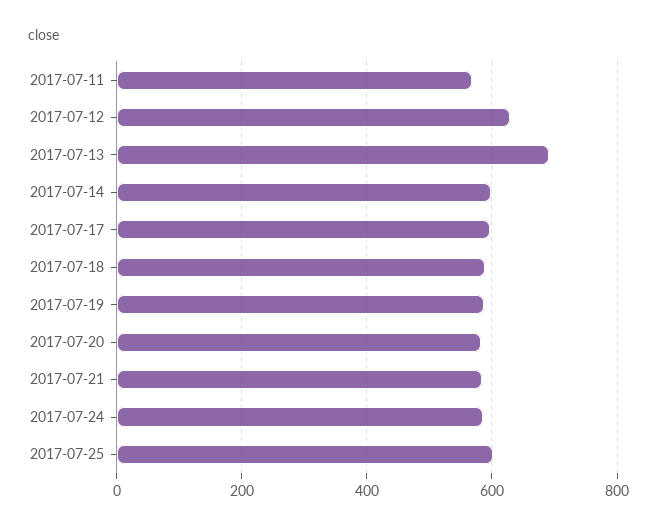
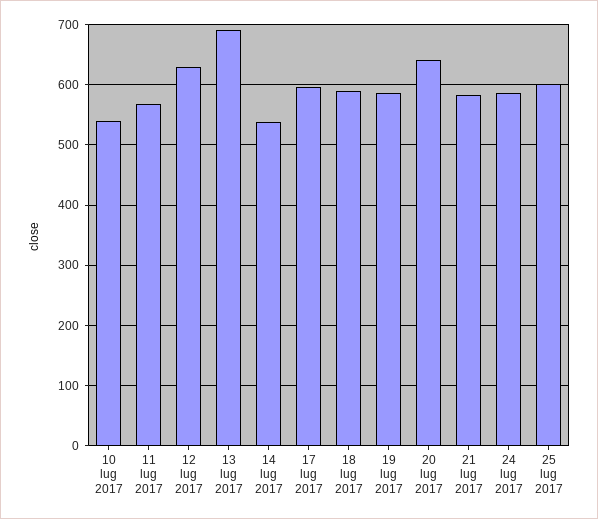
2017-07-14: 600 -> 540
2017-07-20: 580 -> 640
10 lug 2017: none -> 540

